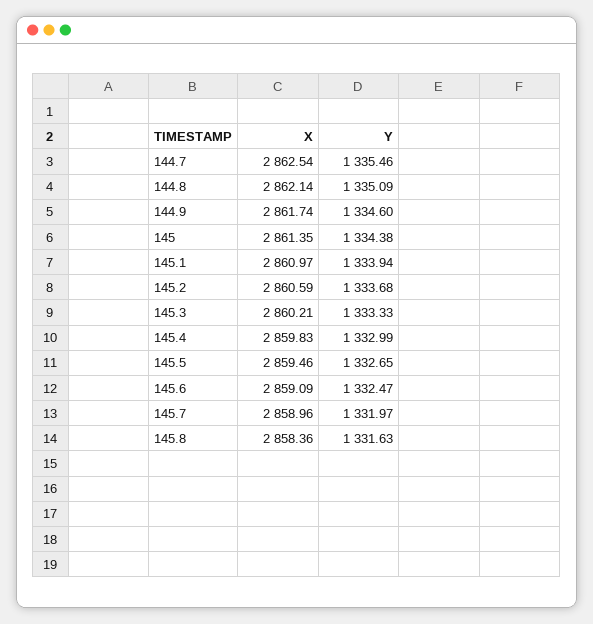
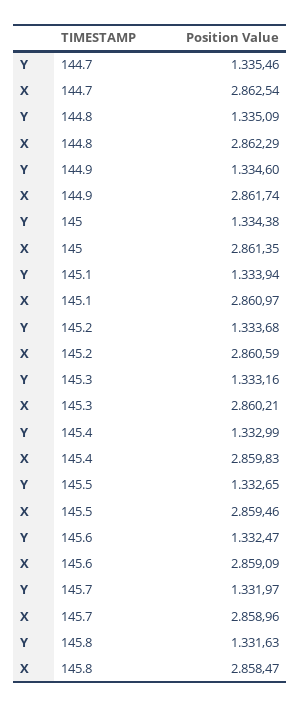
X, 144.8: 2862.14 -> 2862.29
Y, 145.3: 1333.33 -> 1333.16
X, 145.8: 2858.36 -> 2858.47

